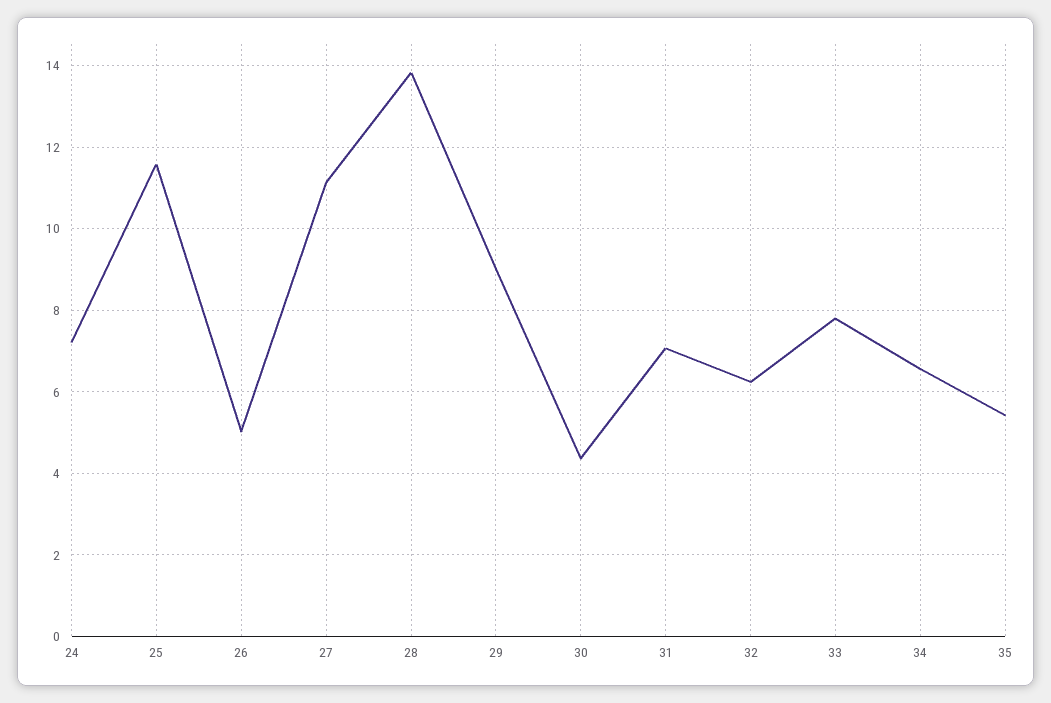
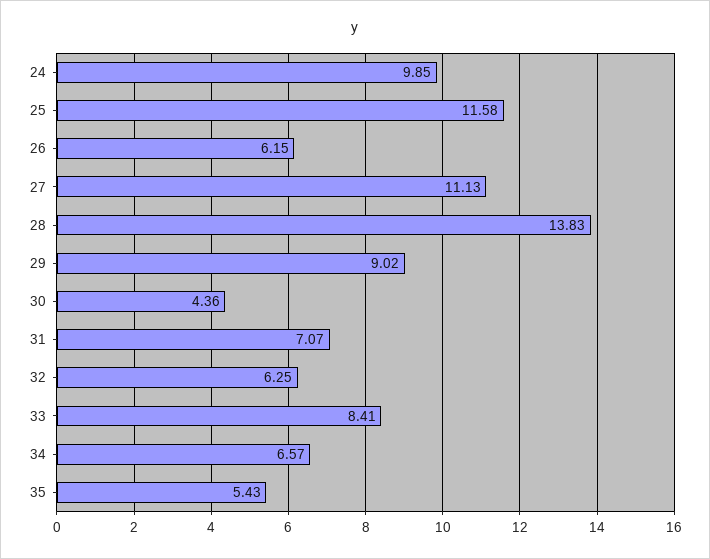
24: 7.2 -> 9.85
26: 5 -> 6.15
33: 7.8 -> 8.41

